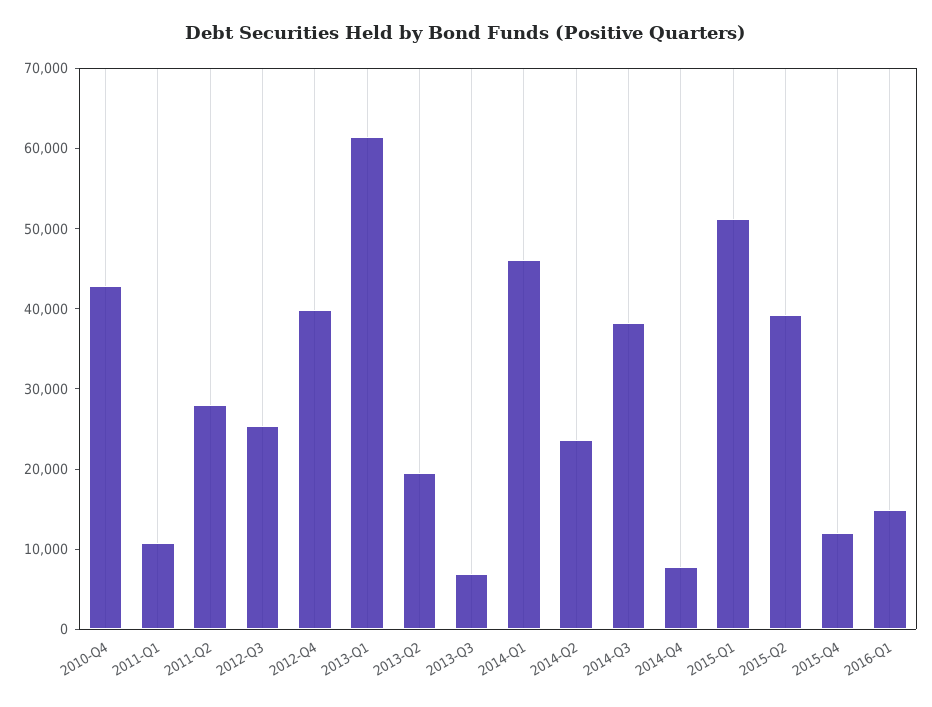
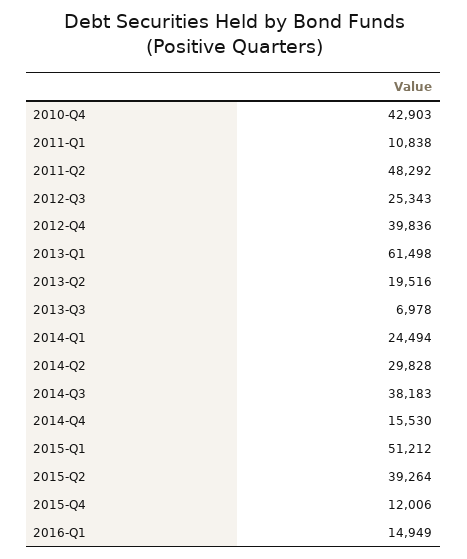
2011-Q2: 28000 -> 48292
2014-Q1: 46000 -> 24494
2014-Q2: 24000 -> 29828
2014-Q4: 8000 -> 15530

